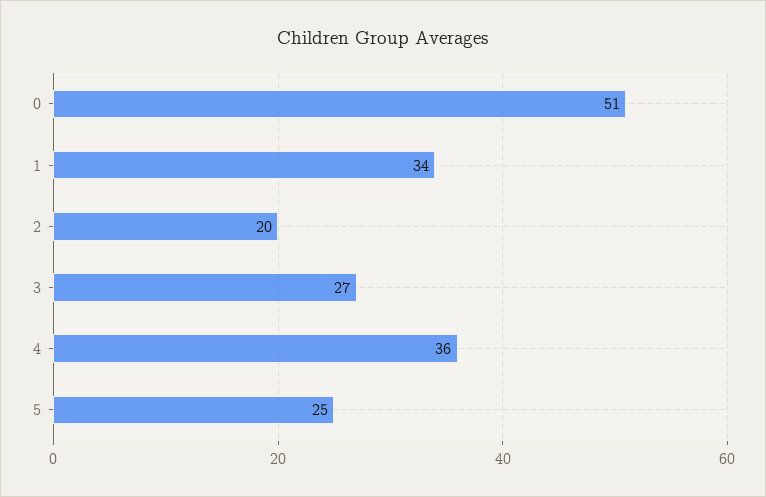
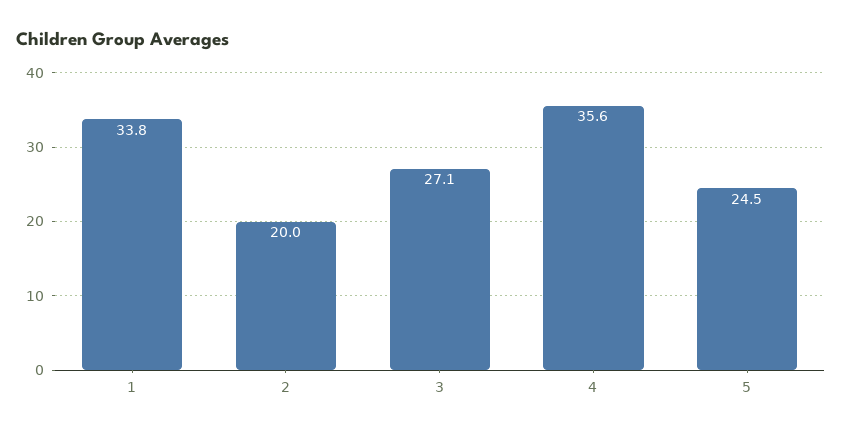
0: 51 -> none

